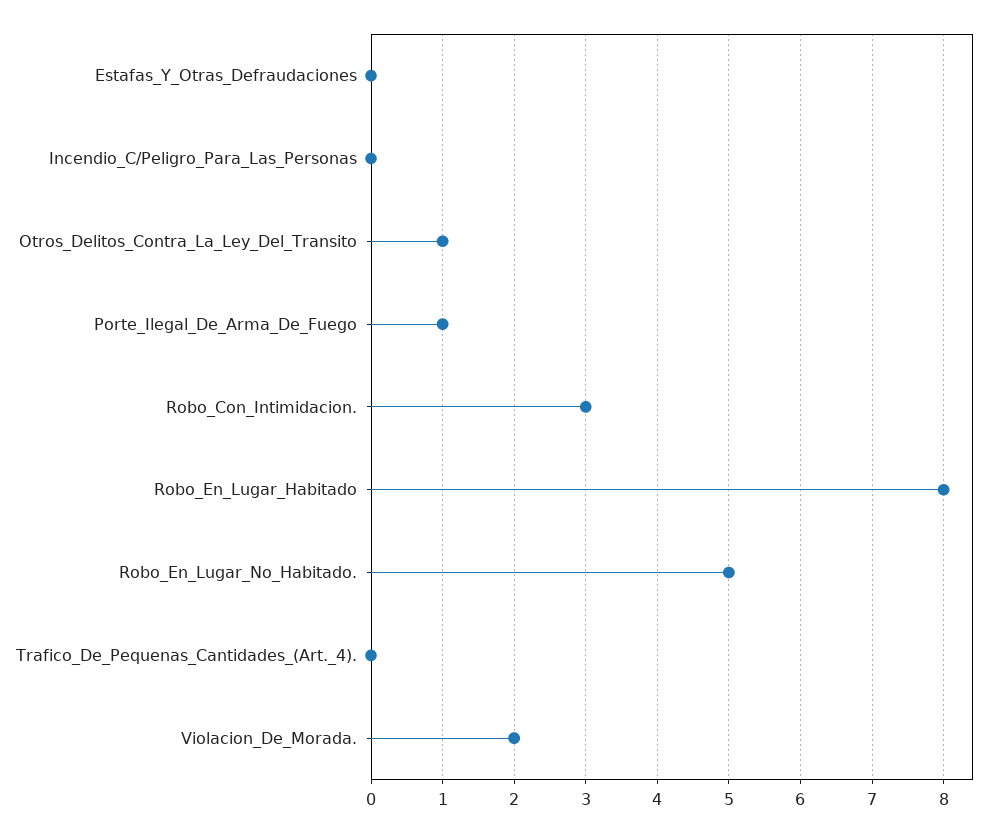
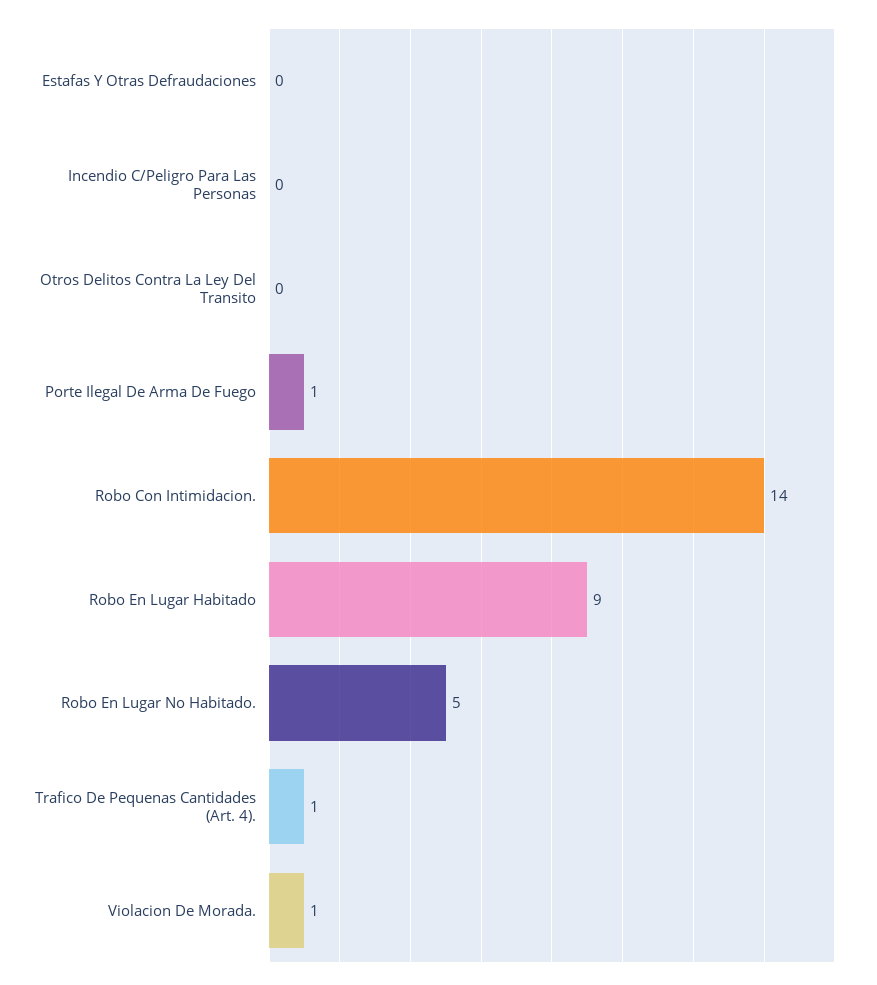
Otros_Delitos_Contra_La_Ley_Del_Transito: 1 -> 0
Robo_Con_Intimidacion.: 3 -> 14
Robo_En_Lugar_Habitado: 8 -> 9
Trafico_De_Pequenas_Cantidades_(Art._4).: 0 -> 1
Violacion_De_Morada.: 2 -> 1

